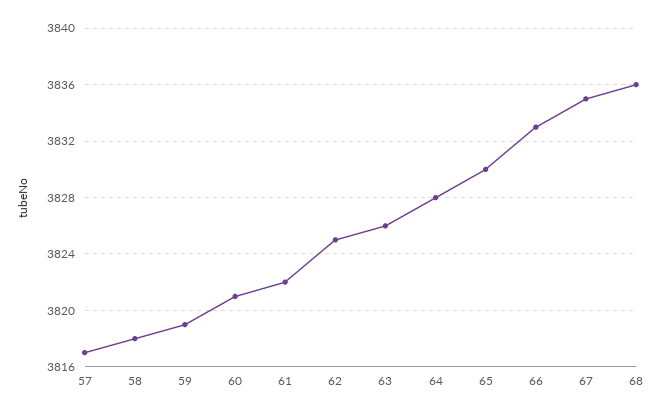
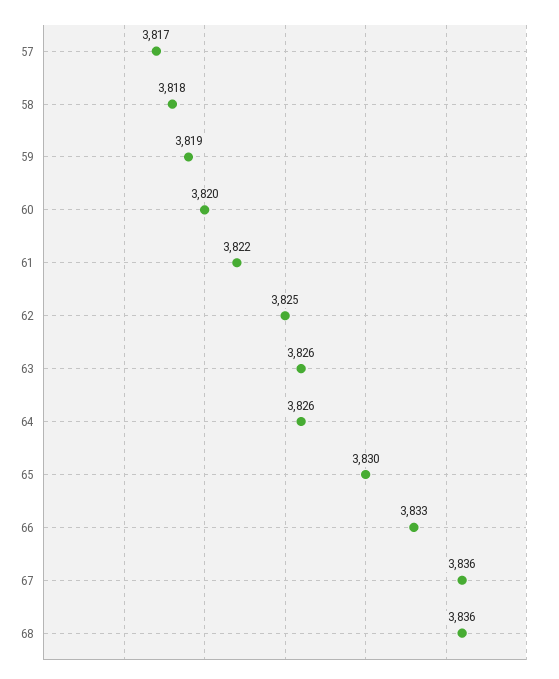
60: 3821 -> 3820
64: 3828 -> 3826
67: 3835 -> 3836

